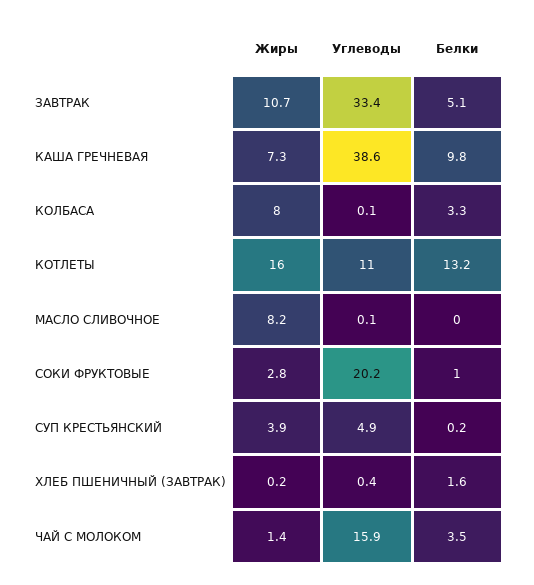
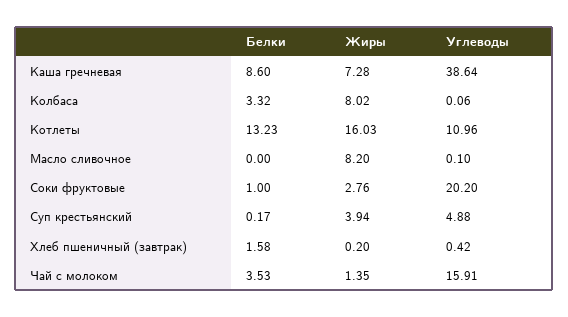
Жиры, ЗАВТРАК: 10.7 -> none
Углеводы, ЗАВТРАК: 33.4 -> none
Белки, ЗАВТРАК: 5.1 -> none
Белки, КАША ГРЕЧНЕВАЯ: 9.8 -> 8.6

